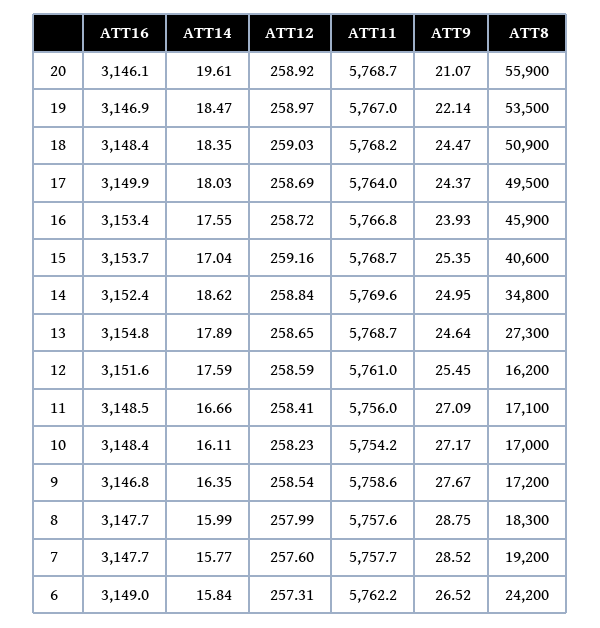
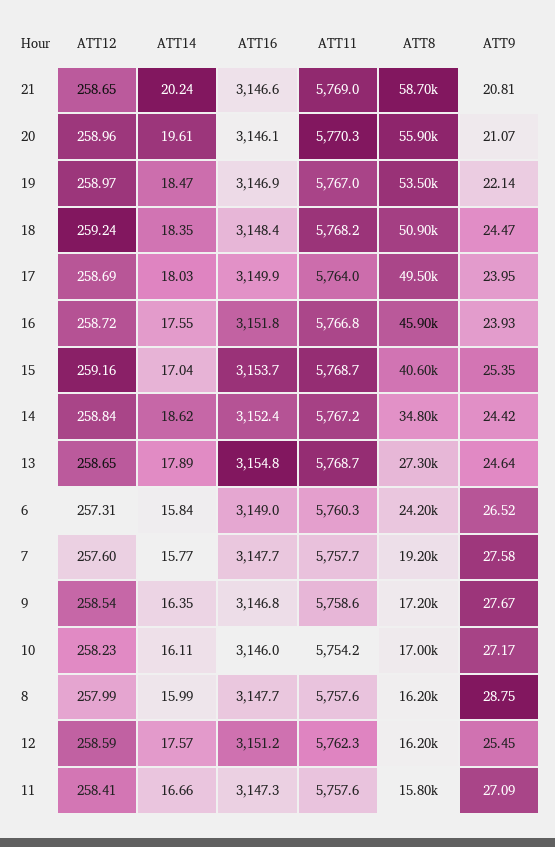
ATT12, 20: 258.92 -> 258.96
ATT11, 20: 5768.7 -> 5770.3
ATT12, 18: 259.03 -> 259.24
ATT9, 17: 24.37 -> 23.95
ATT16, 16: 3153.4 -> 3151.8
ATT11, 14: 5769.6 -> 5767.2
ATT9, 14: 24.95 -> 24.42
ATT16, 12: 3151.6 -> 3151.2
ATT14, 12: 17.59 -> 17.57
ATT11, 12: 5761 -> 5762.3
ATT16, 11: 3148.5 -> 3147.3
ATT11, 11: 5756 -> 5757.6
ATT8, 11: 17100 -> 15800
ATT16, 10: 3148.4 -> 3146
ATT8, 8: 18300 -> 16200
ATT9, 7: 28.52 -> 27.58
ATT11, 6: 5762.2 -> 5760.3
ATT12, 21: none -> 258.65
ATT14, 21: none -> 20.24
ATT16, 21: none -> 3146.6
ATT11, 21: none -> 5769
ATT8, 21: none -> 58700
ATT9, 21: none -> 20.81

